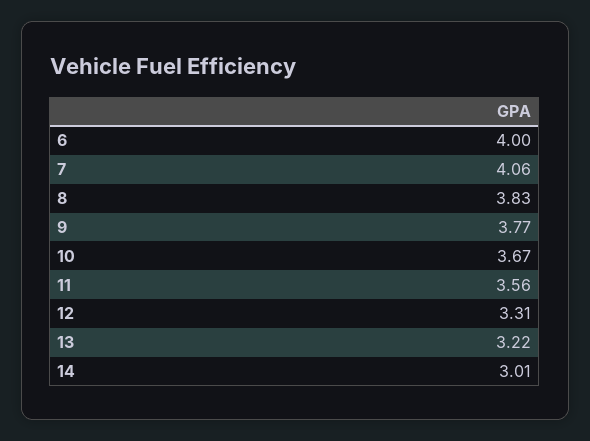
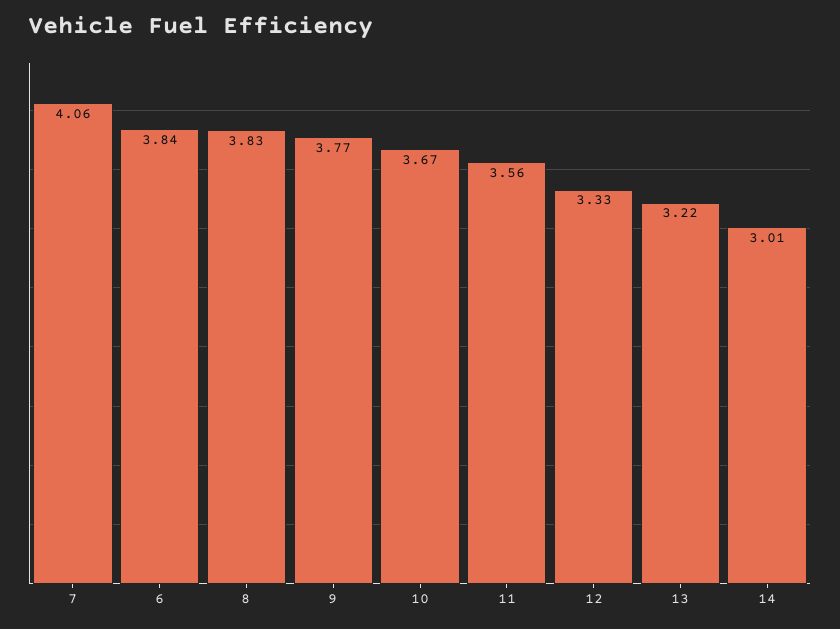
6: 4 -> 3.84
12: 3.31 -> 3.33

